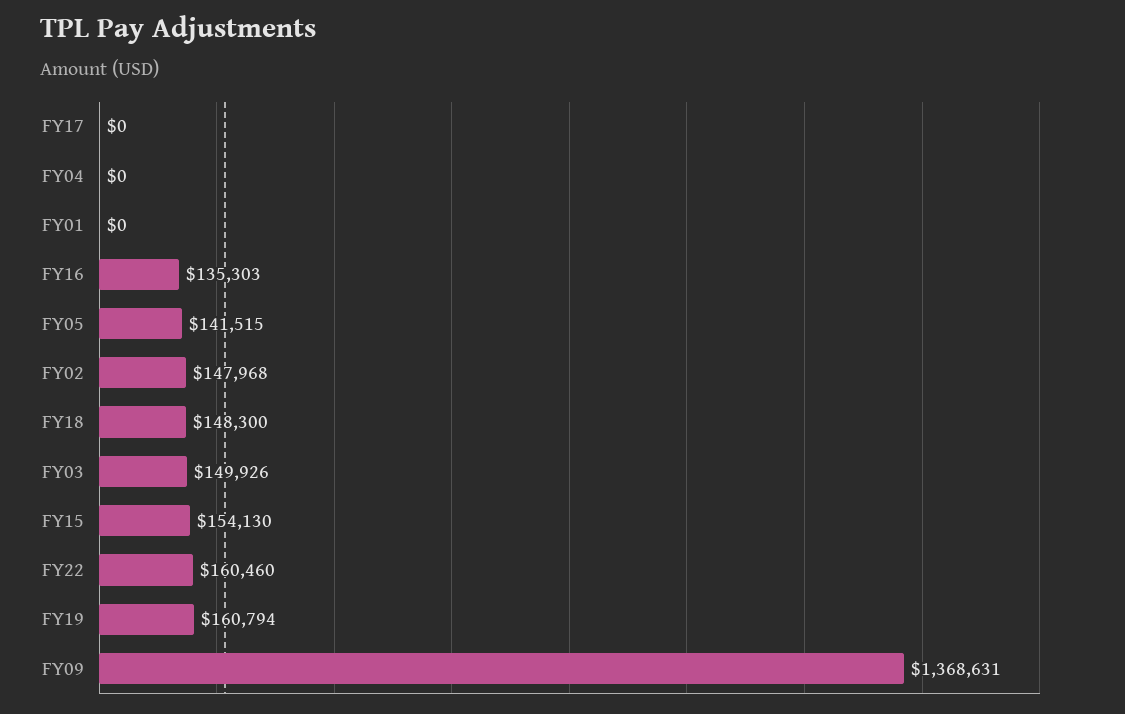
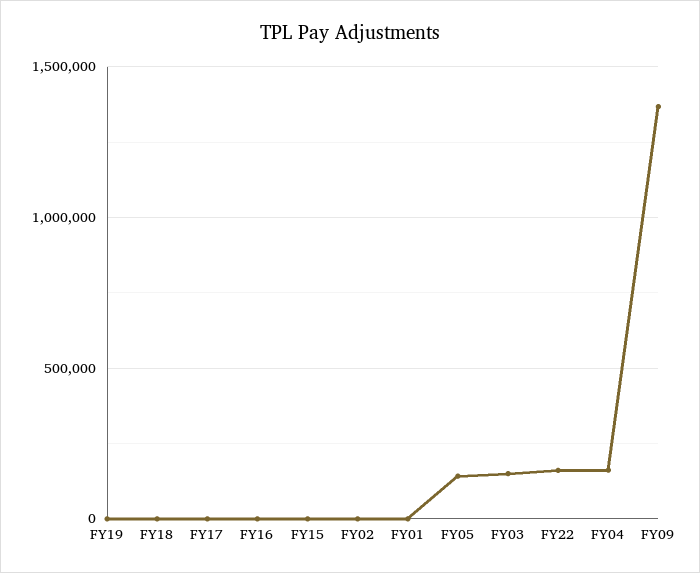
FY04: 0 -> 150000
FY16: 135303 -> 0
FY02: 147968 -> 0
FY18: 148300 -> 0
FY15: 154130 -> 0
FY19: 160794 -> 0

